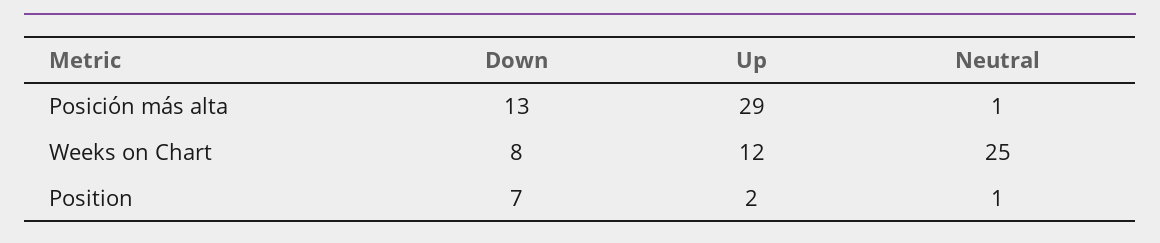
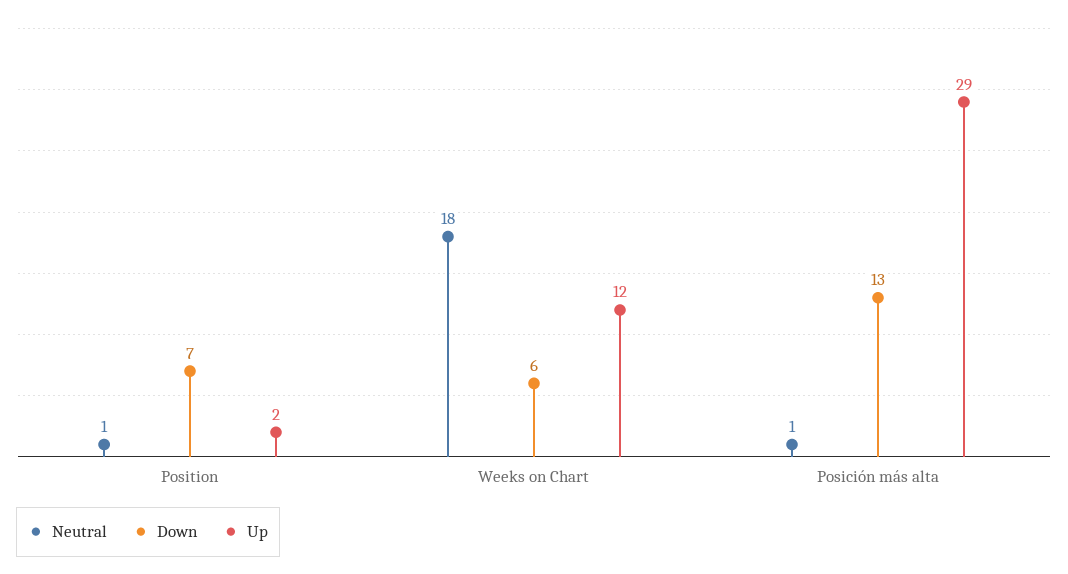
Down, Weeks on Chart: 8 -> 6
Neutral, Weeks on Chart: 25 -> 18

